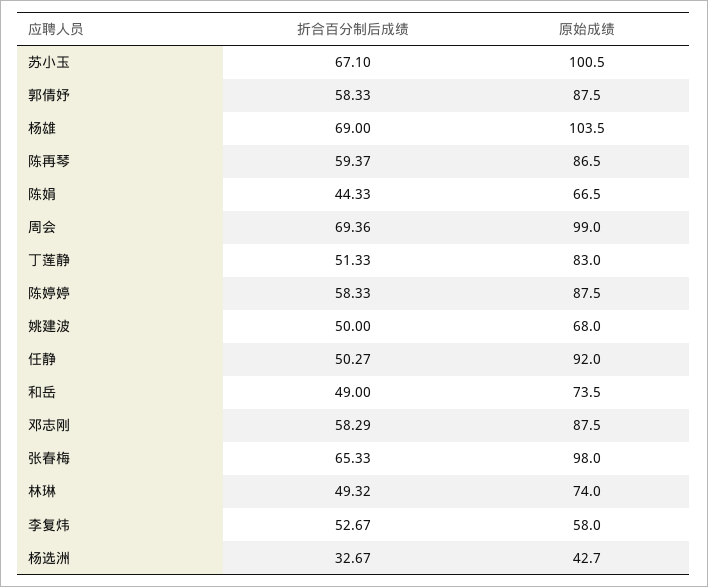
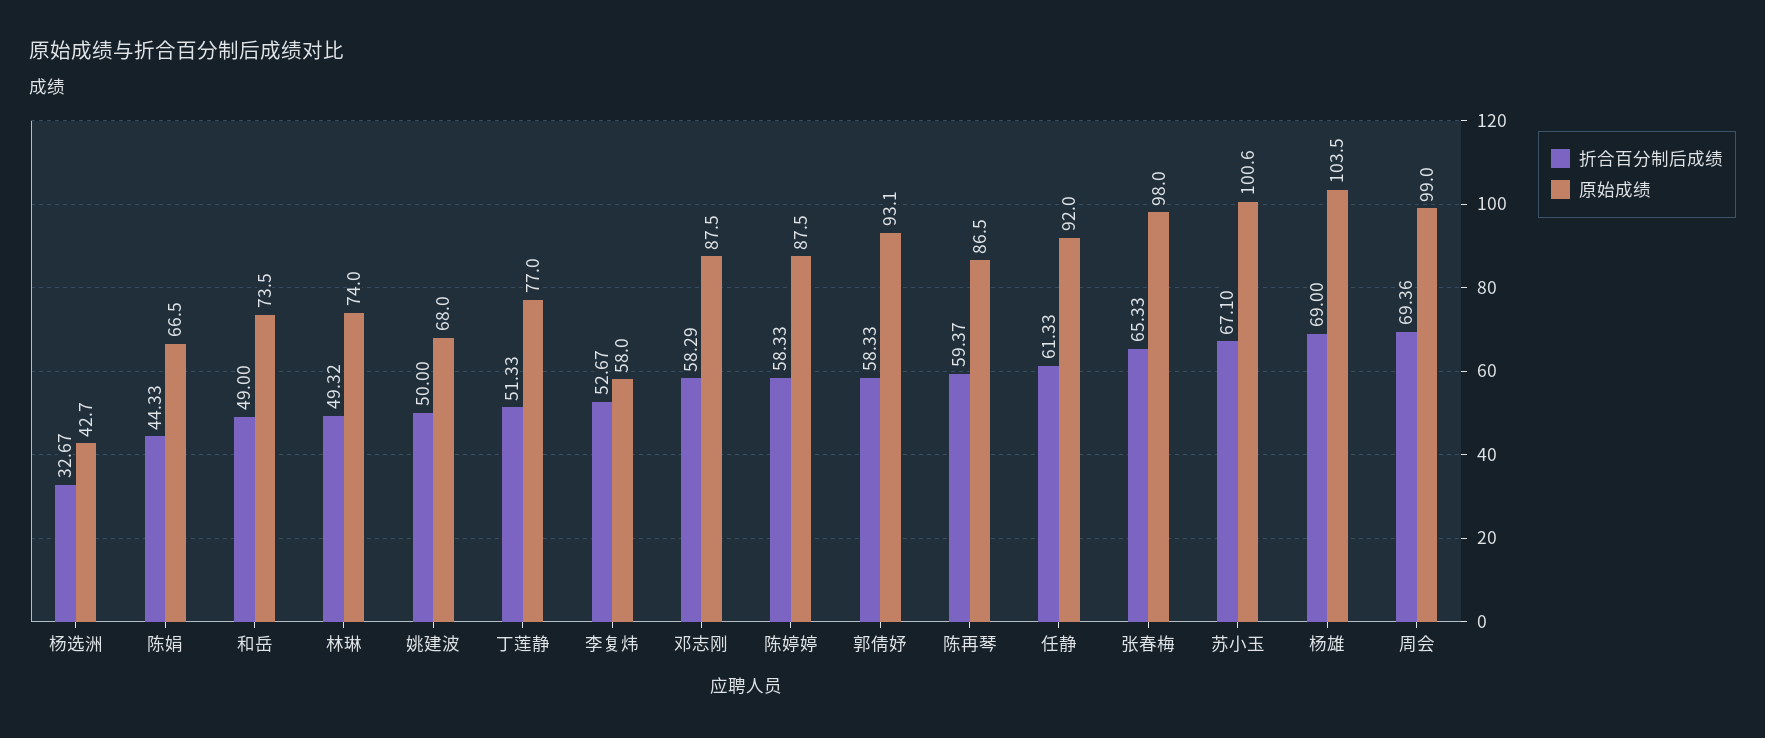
原始成绩, 苏小玉: 100.5 -> 100.6
原始成绩, 郭倩妤: 87.5 -> 93.1
原始成绩, 丁莲静: 83 -> 77
折合百分制后成绩, 任静: 50.27 -> 61.33

